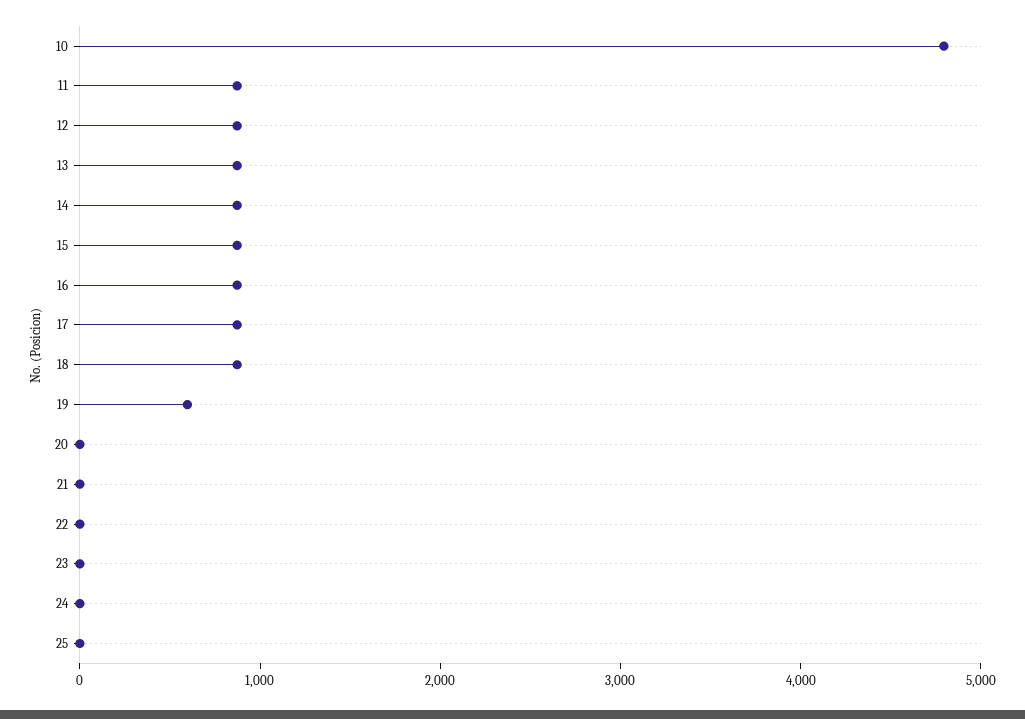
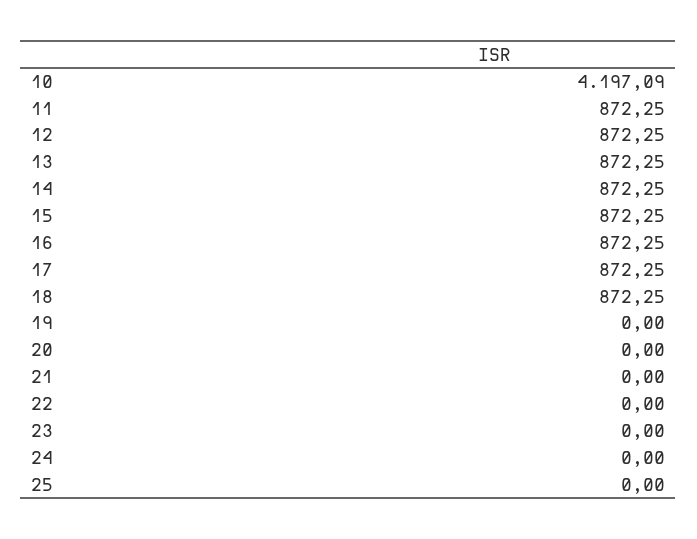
10: 4800 -> 4197.09
19: 600 -> 0

